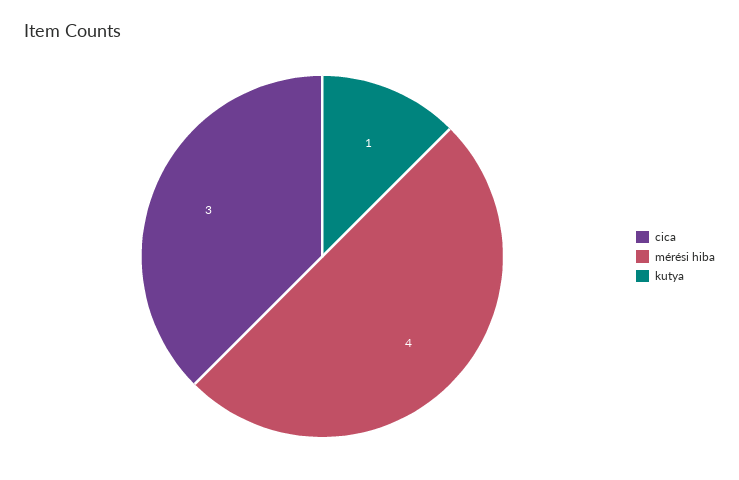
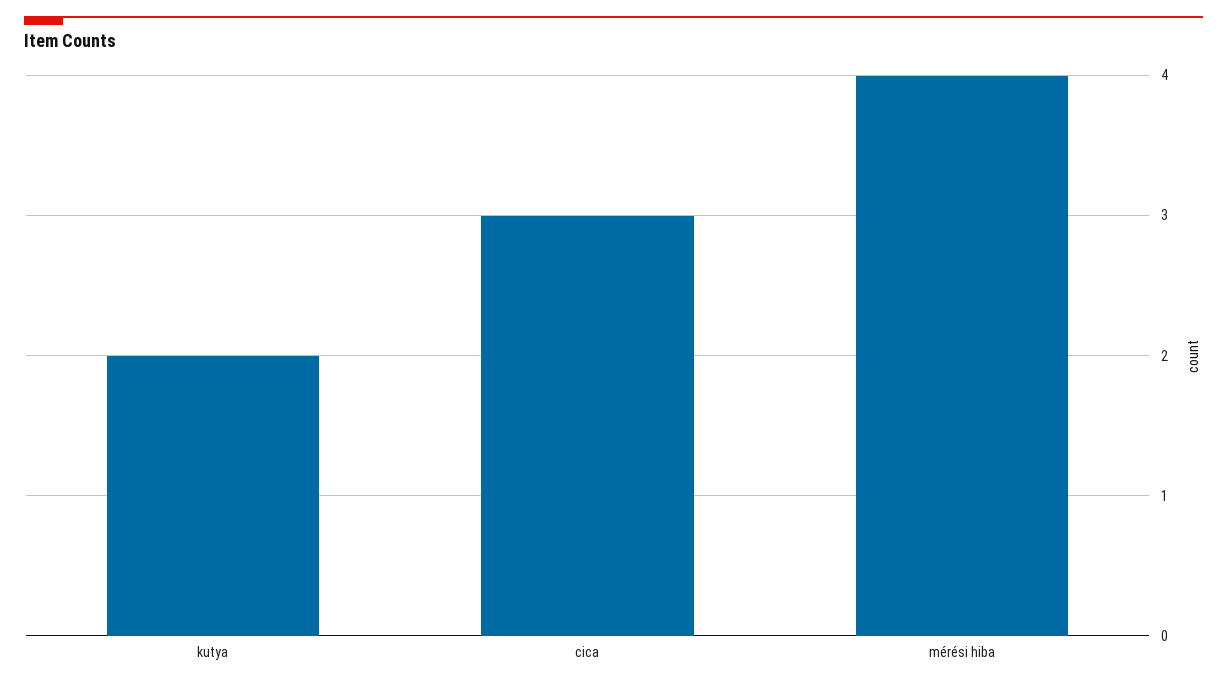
kutya: 1 -> 2

